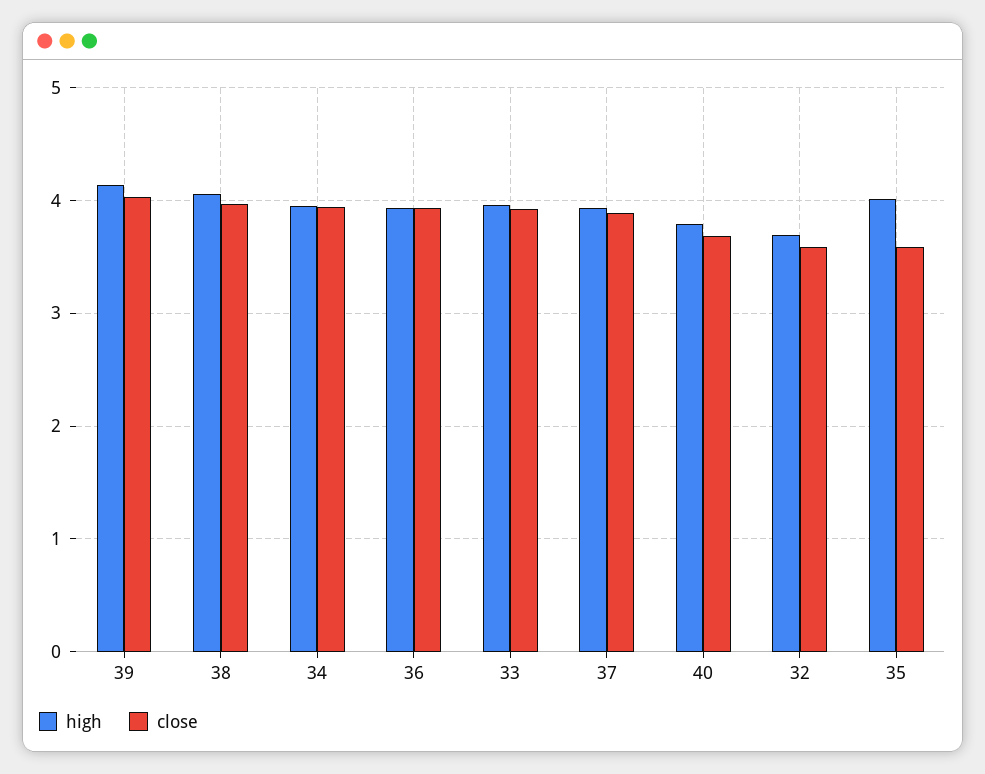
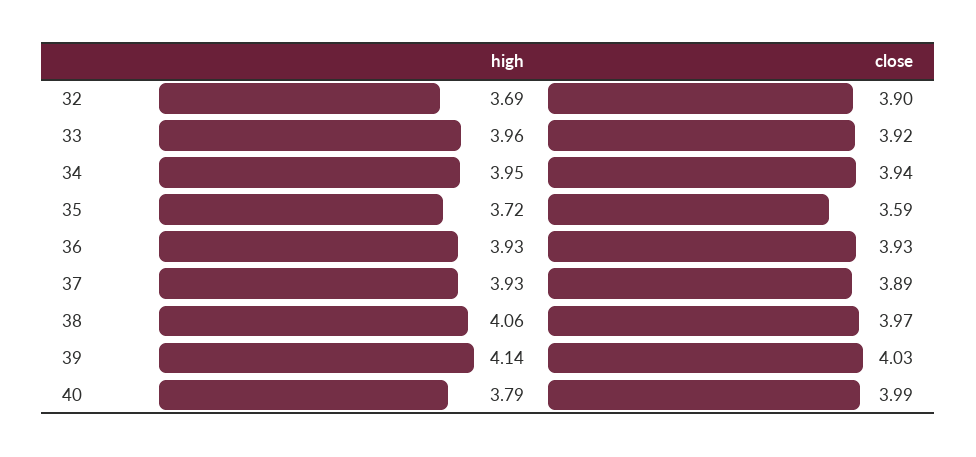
close, 40: 3.7 -> 3.99
close, 32: 3.6 -> 3.9
high, 35: 4 -> 3.72

